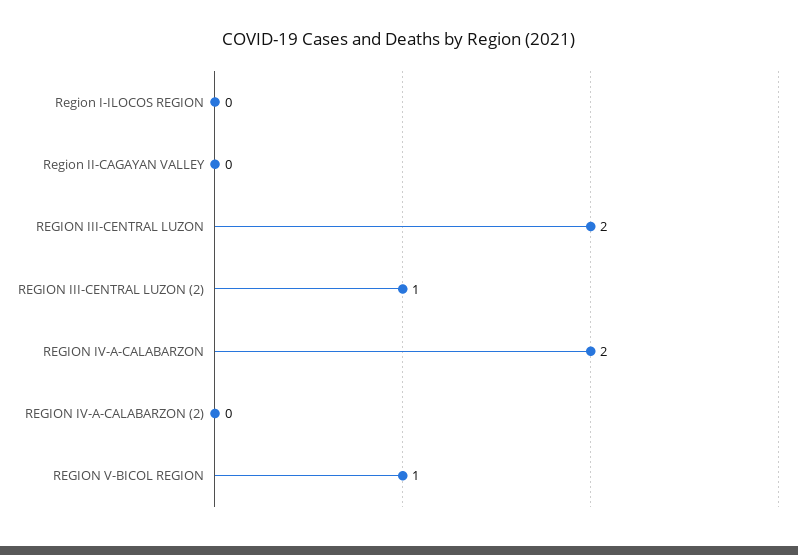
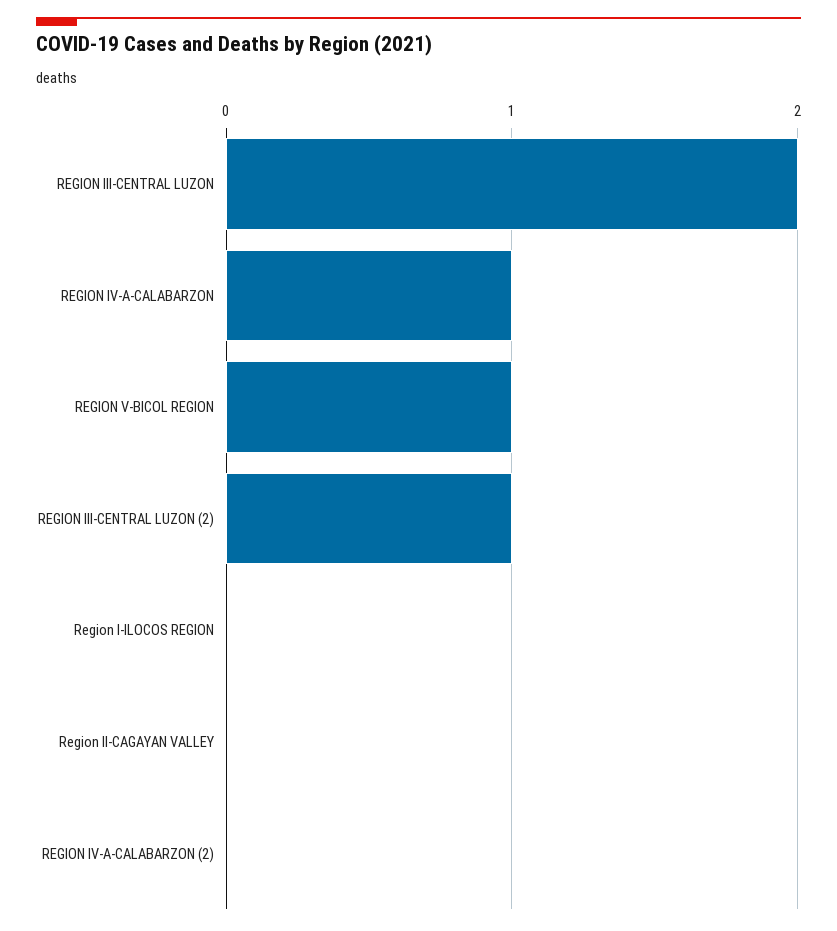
REGION IV-A-CALABARZON: 2 -> 1

